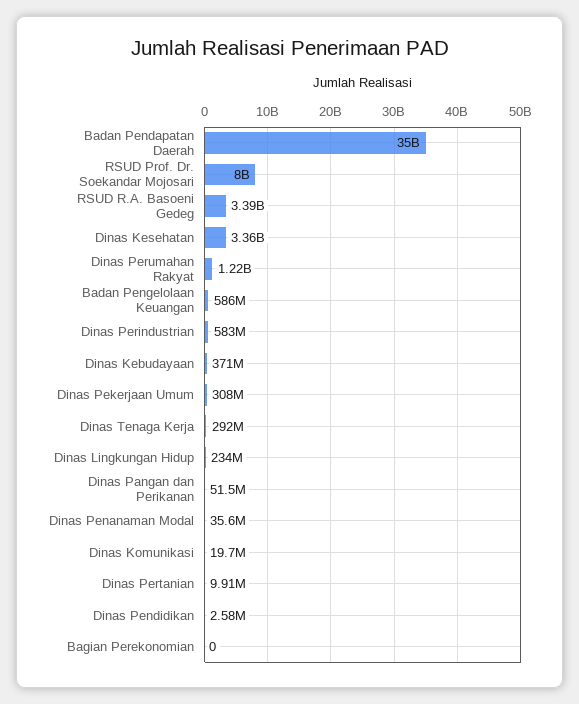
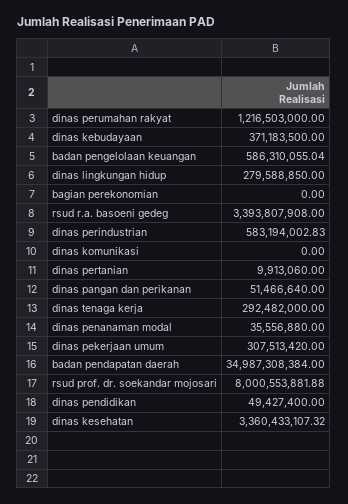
Dinas Lingkungan Hidup: 234000000 -> 279588850
Dinas Komunikasi: 19700000 -> 0
Dinas Pendidikan: 2580000 -> 49427400

